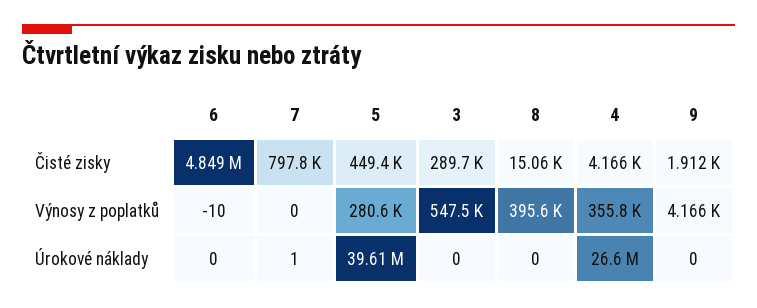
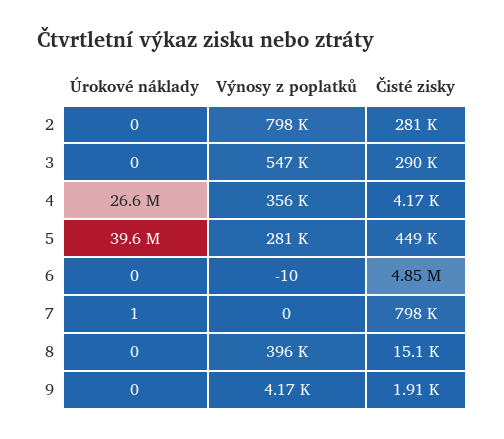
2, Úrokové náklady: none -> 0
2, Výnosy z poplatků: none -> 798000
2, Čisté zisky: none -> 281000

